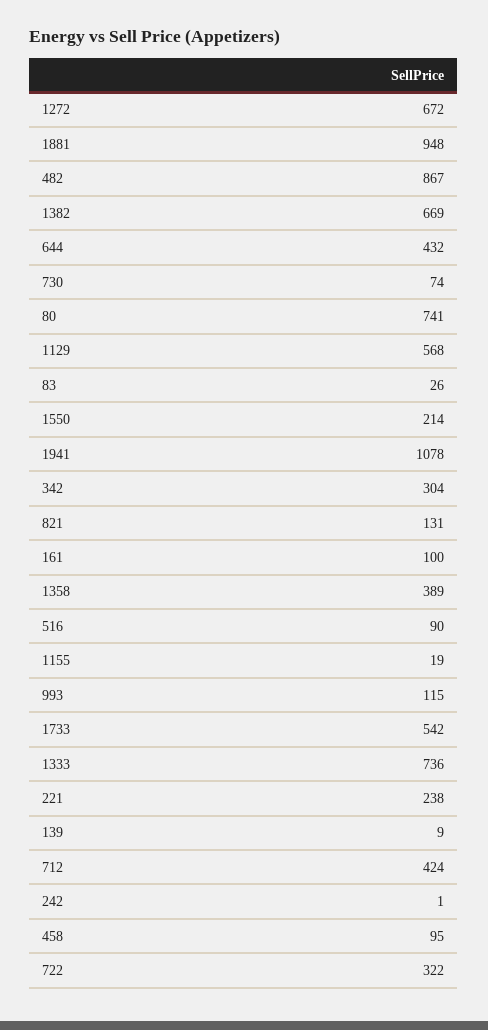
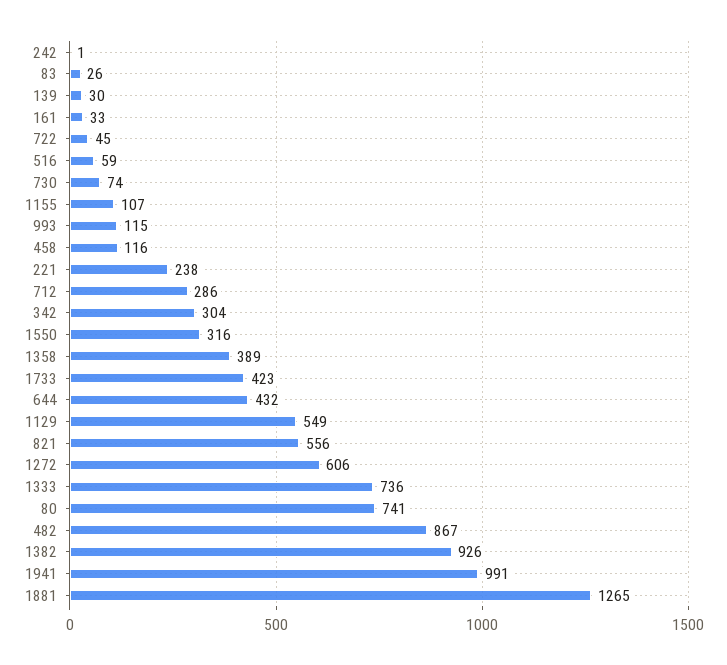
1272: 672 -> 606
1881: 948 -> 1265
1382: 669 -> 926
1129: 568 -> 549
1550: 214 -> 316
1941: 1078 -> 991
821: 131 -> 556
161: 100 -> 33
516: 90 -> 59
1155: 19 -> 107
1733: 542 -> 423
139: 9 -> 30
712: 424 -> 286
458: 95 -> 116
722: 322 -> 45

